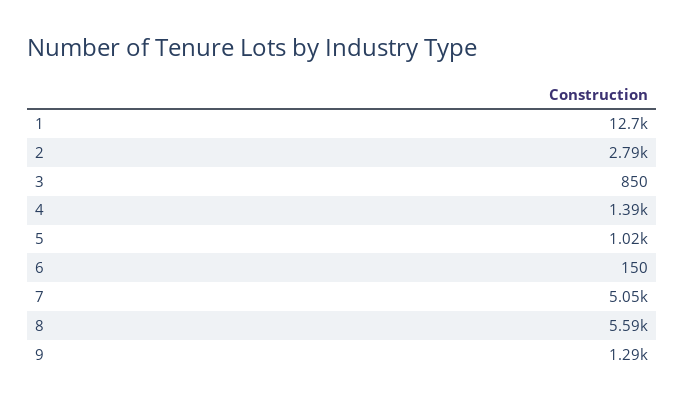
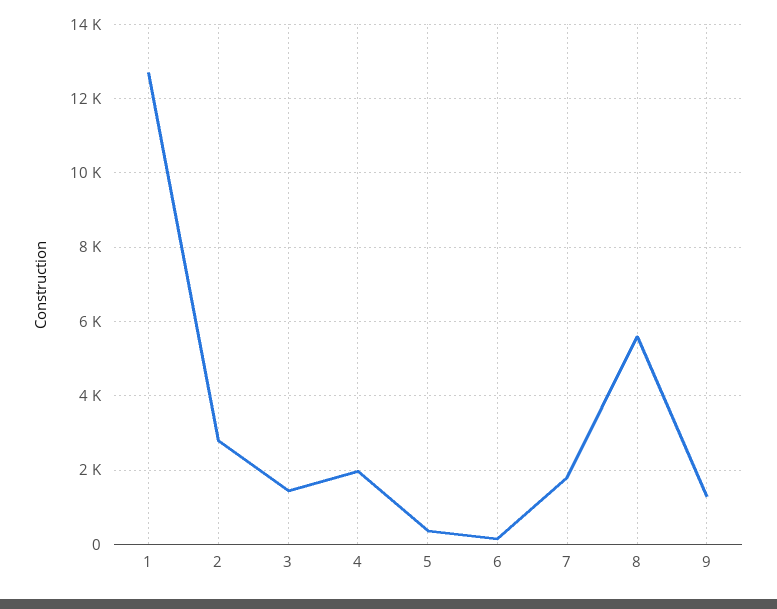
3: 850 -> 1400
4: 1390 -> 2000
5: 1020 -> 400
7: 5050 -> 1800

